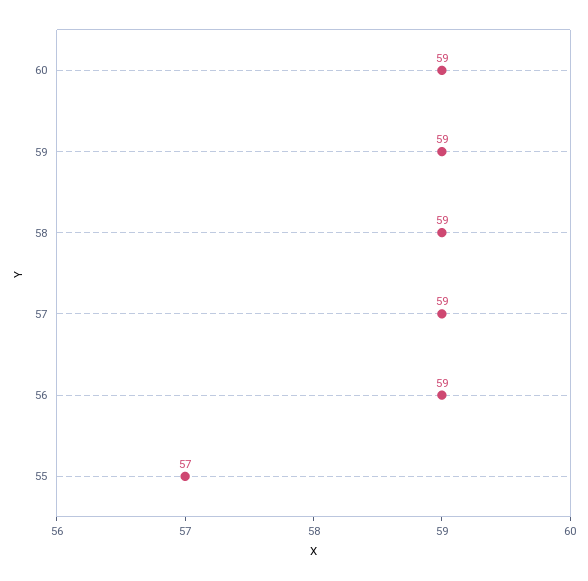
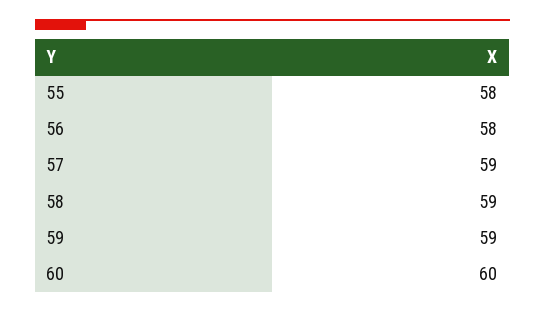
60: 59 -> 60
56: 59 -> 58
55: 57 -> 58

